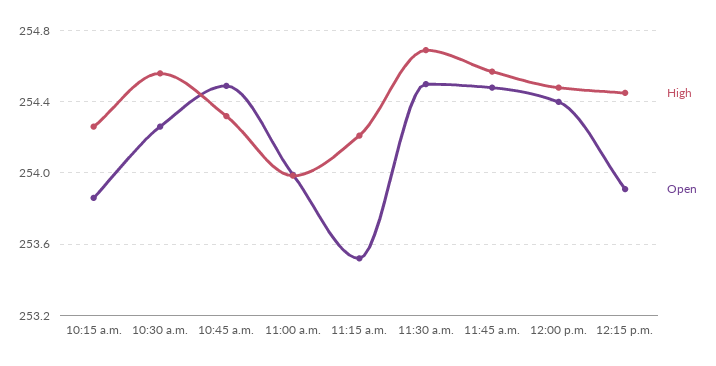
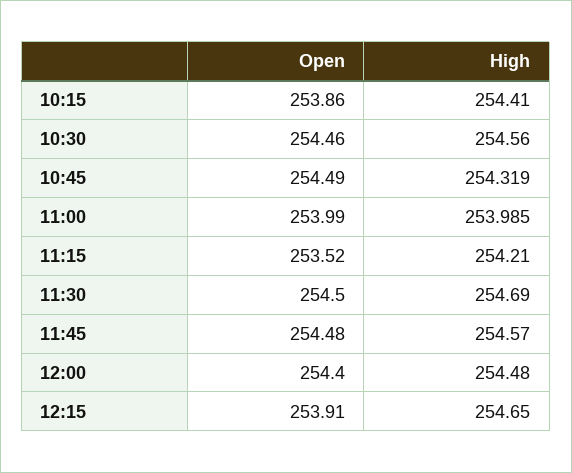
High, 10:15 a.m.: 254.25 -> 254.41
Open, 10:30 a.m.: 254.25 -> 254.46
High, 12:15 p.m.: 254.45 -> 254.65

